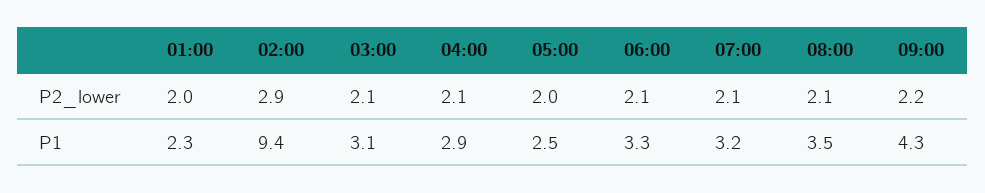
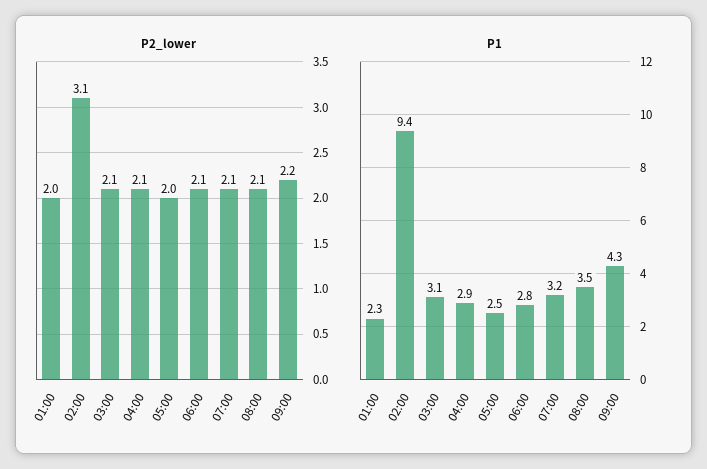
P2_lower, 02:00: 2.9 -> 3.1
P1, 06:00: 3.3 -> 2.8

